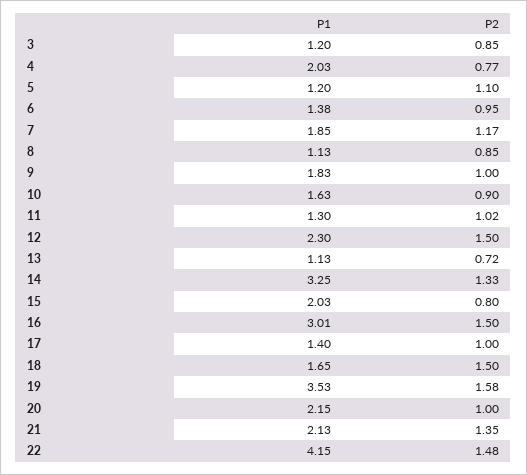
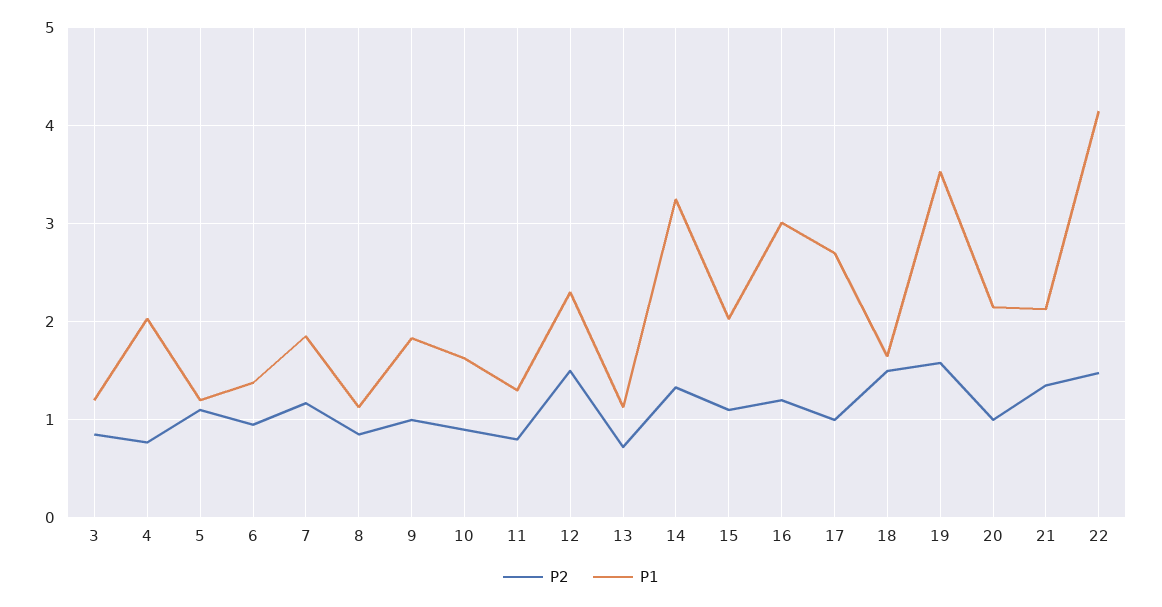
P2, 11: 1.02 -> 0.8
P2, 15: 0.8 -> 1.1
P2, 16: 1.5 -> 1.2
P1, 17: 1.4 -> 2.7

